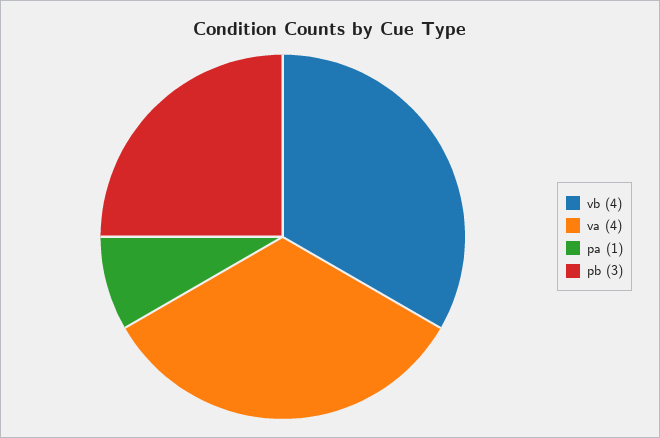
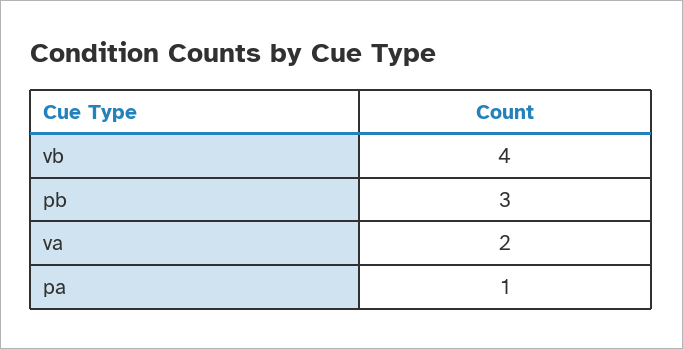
va: 4 -> 2

